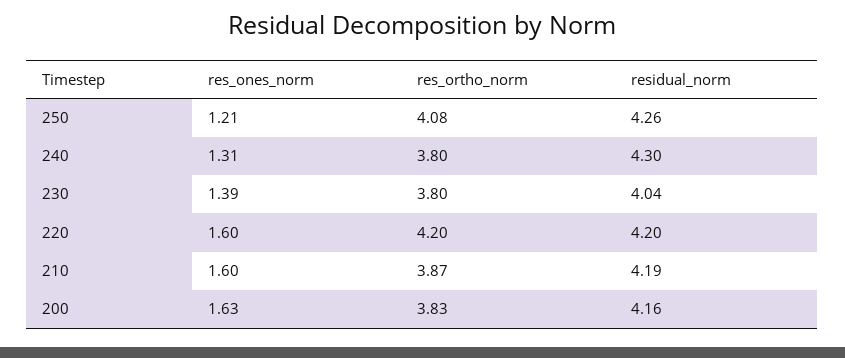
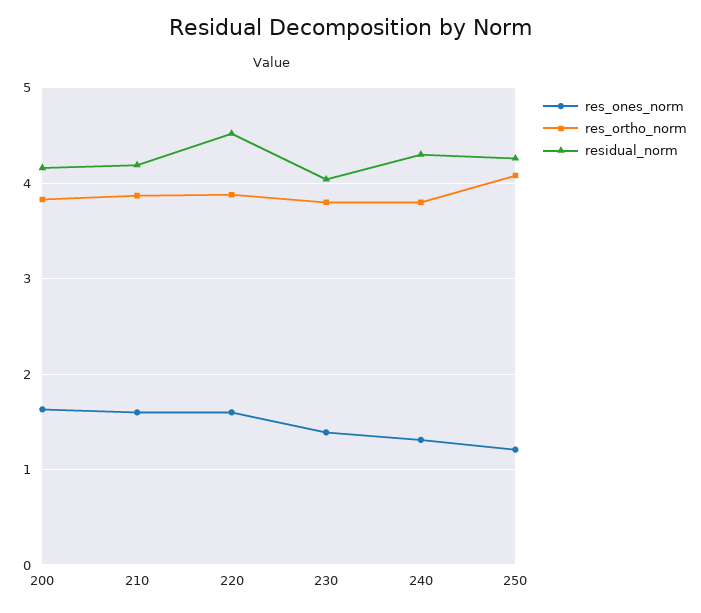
res_ortho_norm, 220: 4.2 -> 3.9
residual_norm, 220: 4.2 -> 4.5

